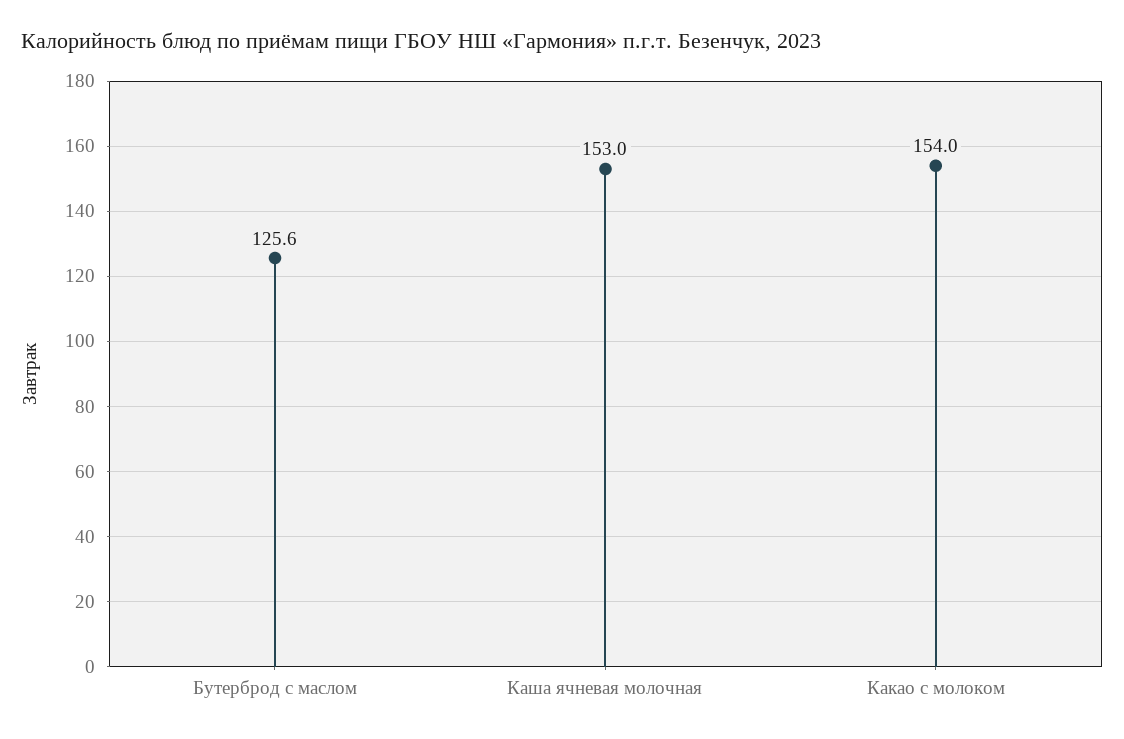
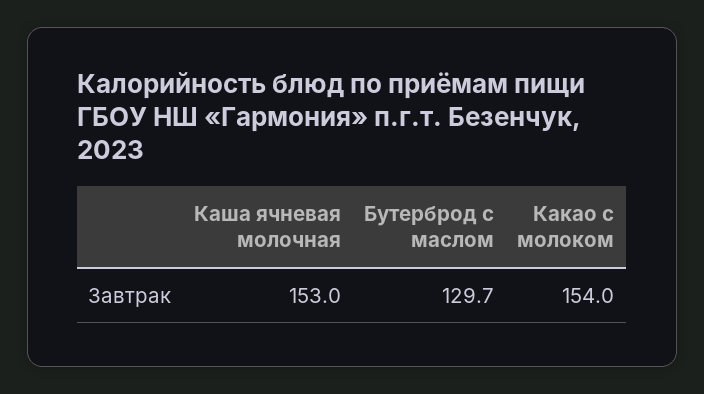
Бутерброд с маслом: 125.6 -> 129.7

